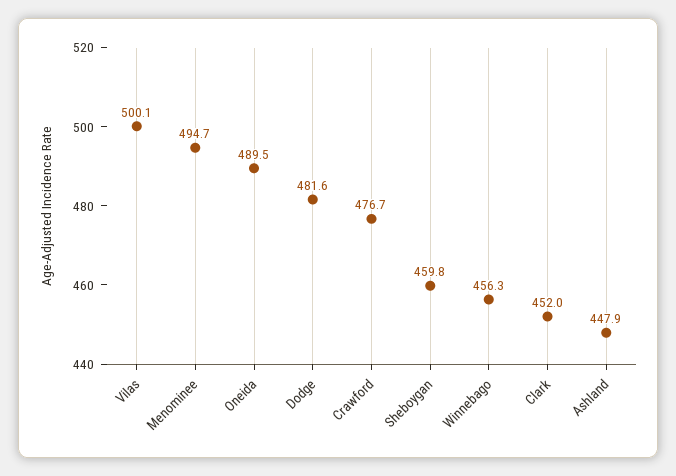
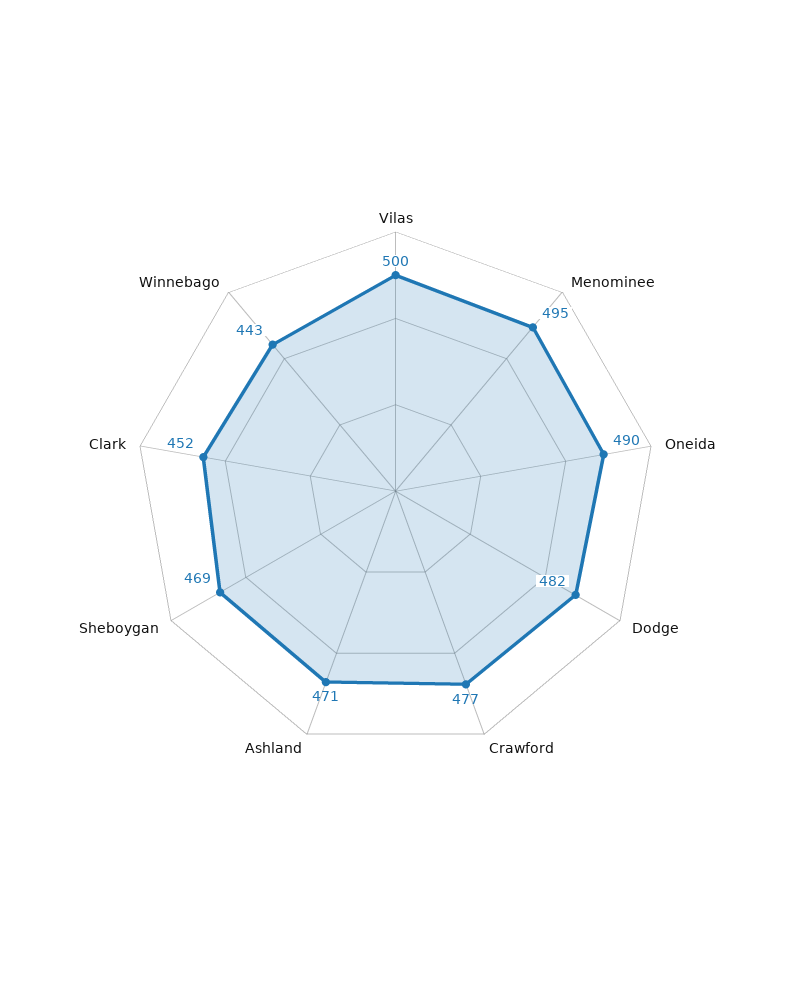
Sheboygan: 459.8 -> 469
Winnebago: 456.3 -> 443
Ashland: 447.9 -> 471

